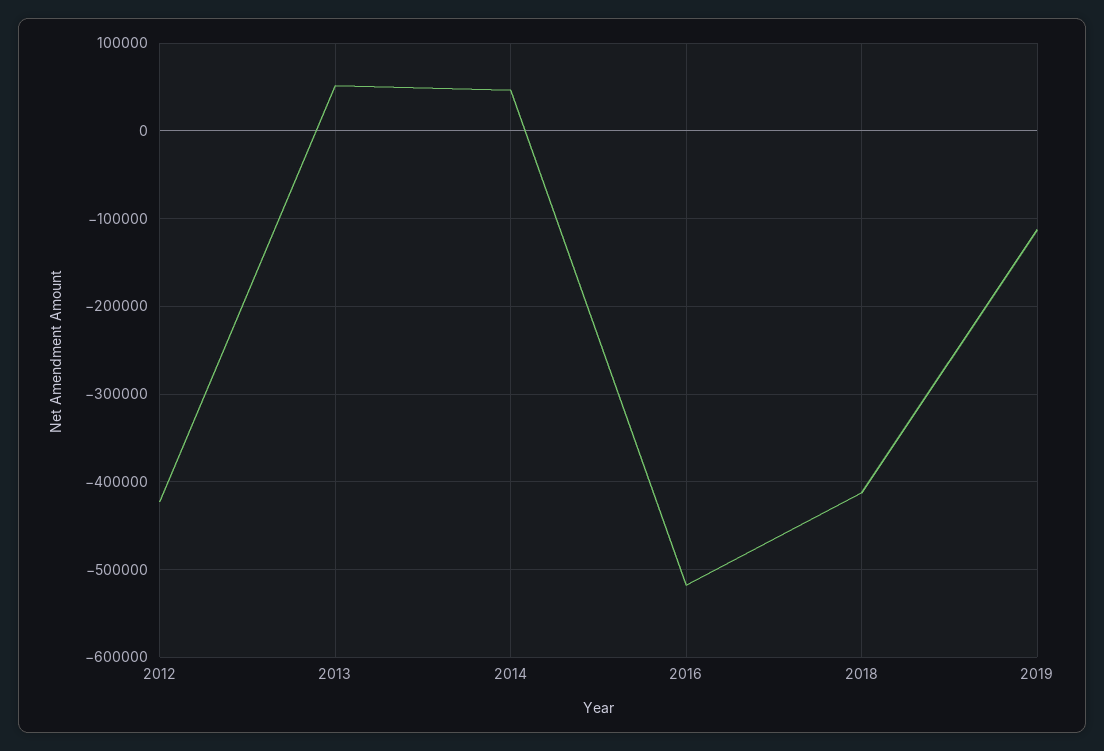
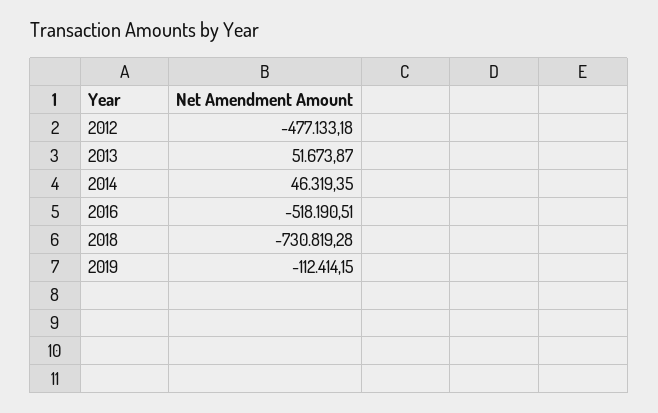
2012: -420000 -> -477133.18
2018: -410000 -> -730819.28

